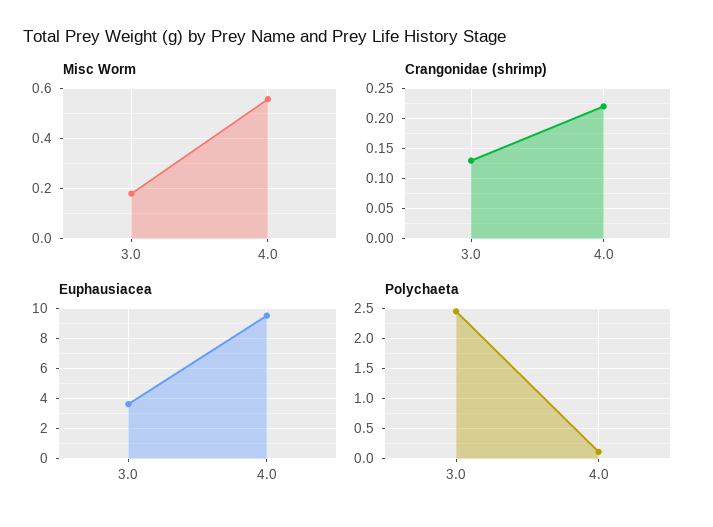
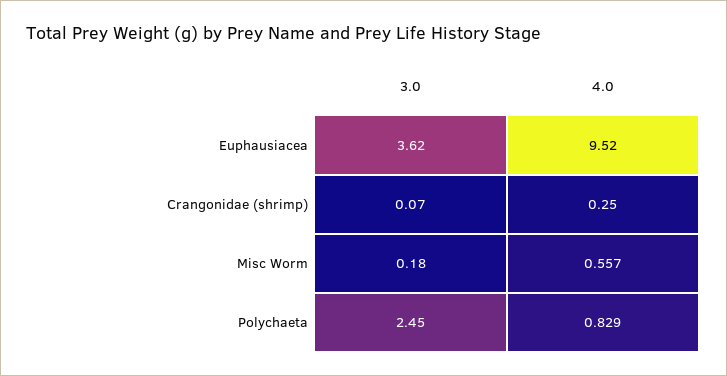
Crangonidae (shrimp), 3.0: 0.13 -> 0.07
Crangonidae (shrimp), 4.0: 0.22 -> 0.25
Polychaeta, 4.0: 0.1 -> 0.829

